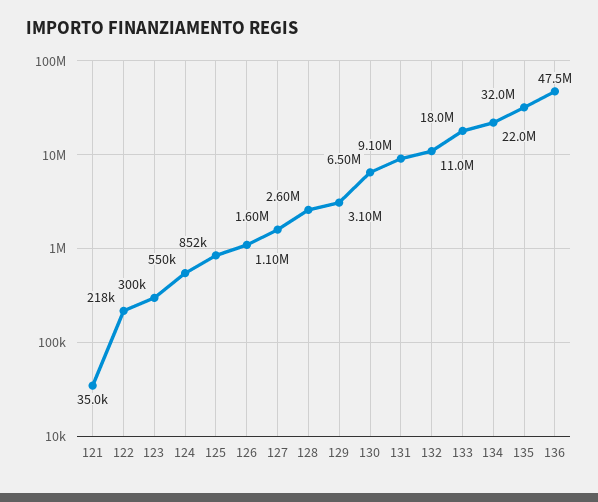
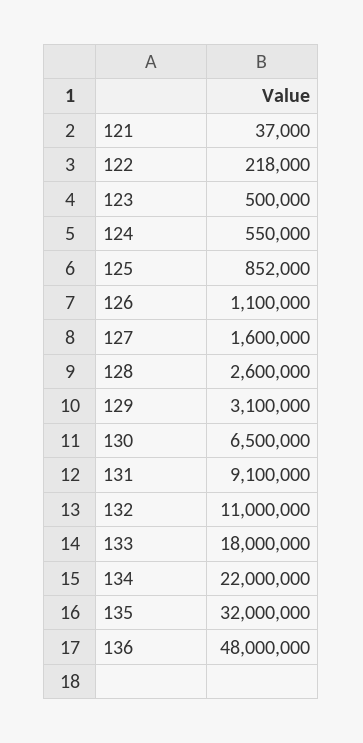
121: 35000 -> 37000
123: 300000 -> 500000
136: 47500000 -> 48000000

